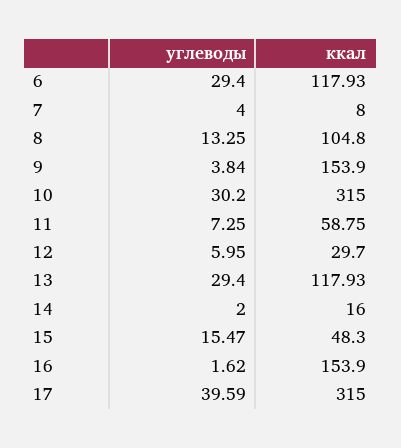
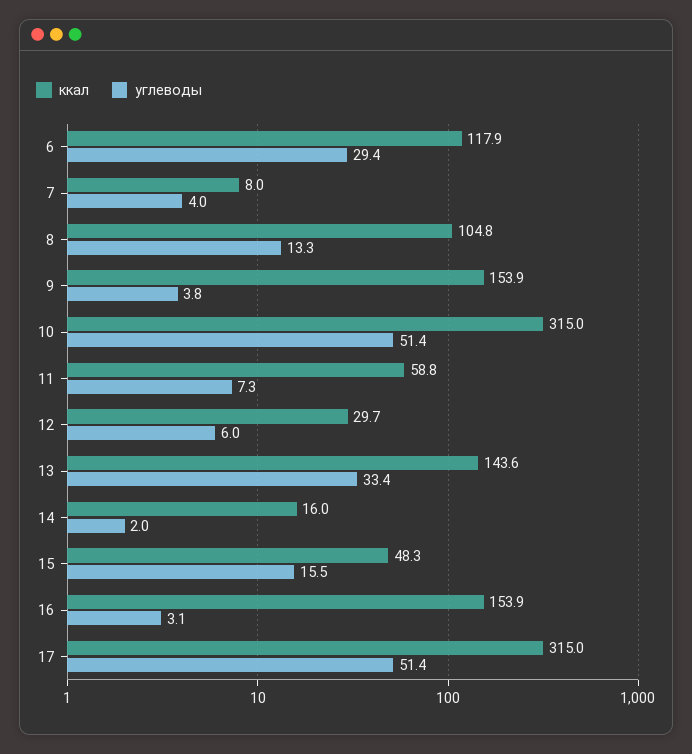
углеводы, 10: 30.2 -> 51.4
углеводы, 13: 29.4 -> 33.4
ккал, 13: 117.93 -> 143.6
углеводы, 16: 1.62 -> 3.1
углеводы, 17: 39.59 -> 51.4

